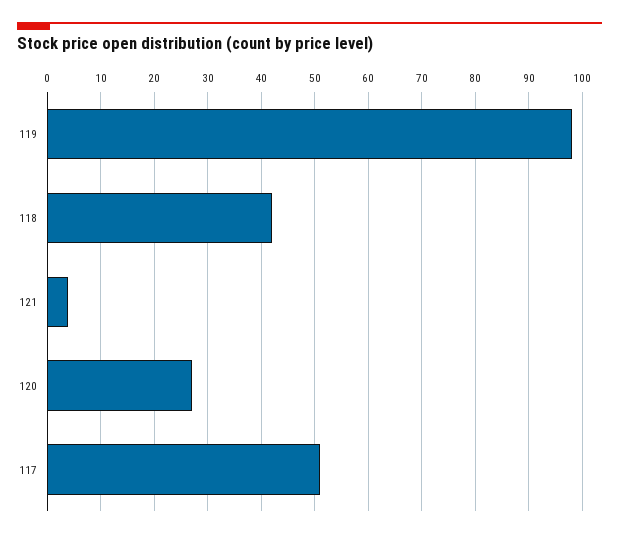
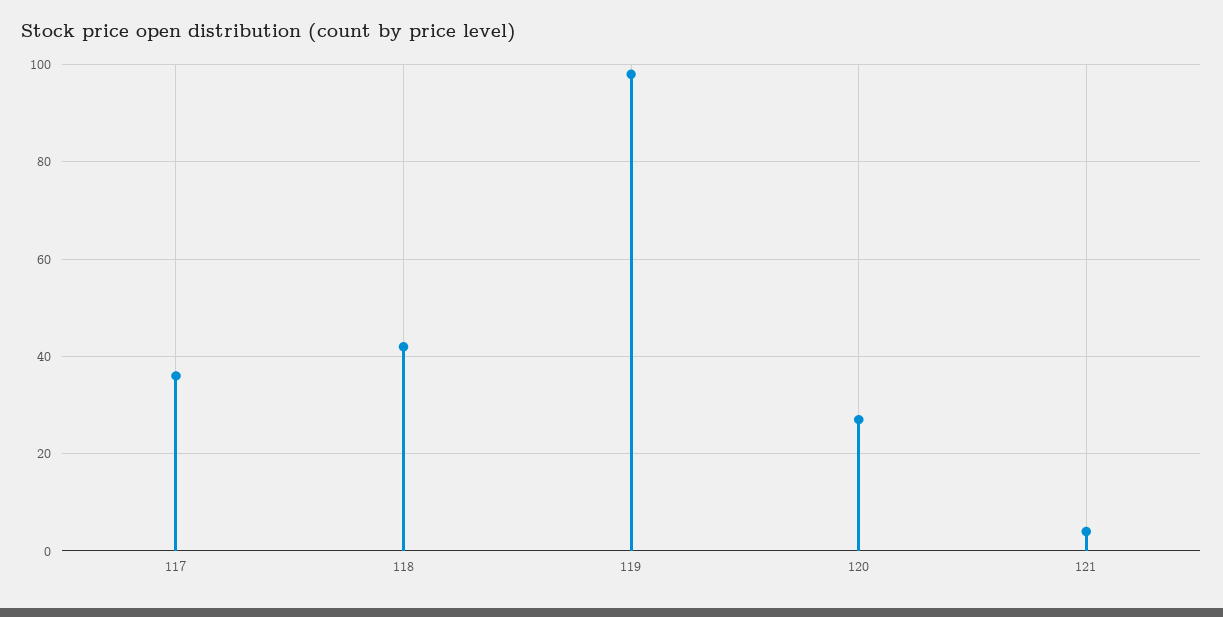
117: 50 -> 35

